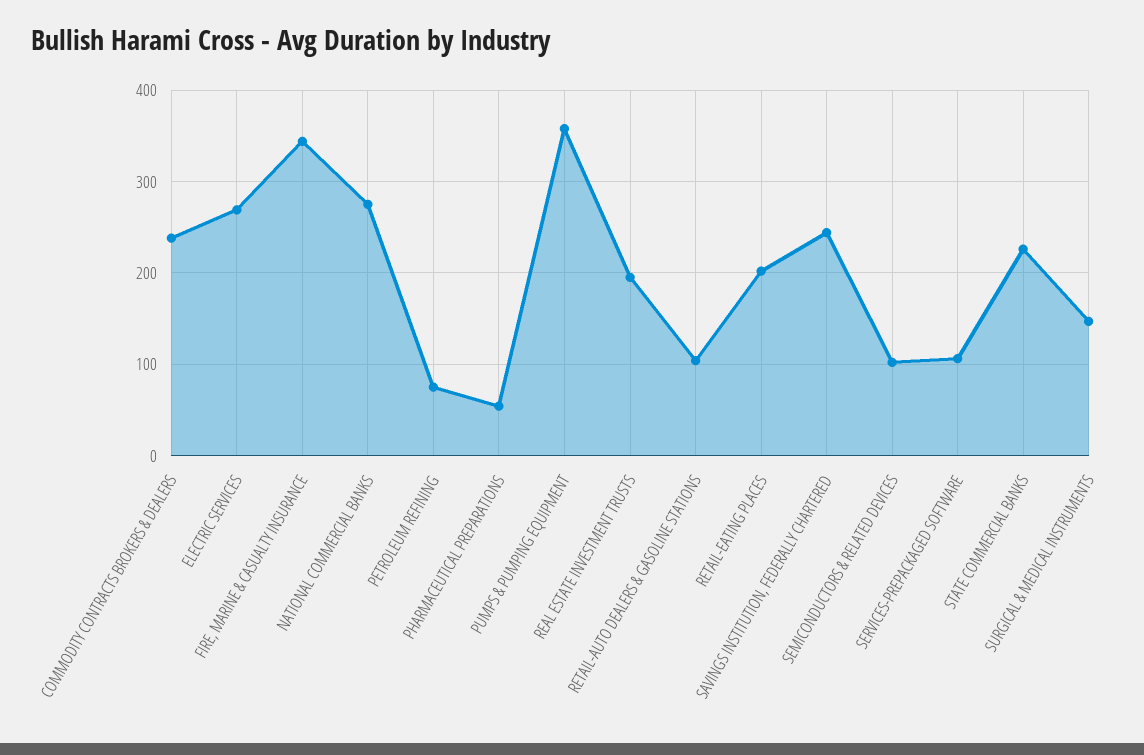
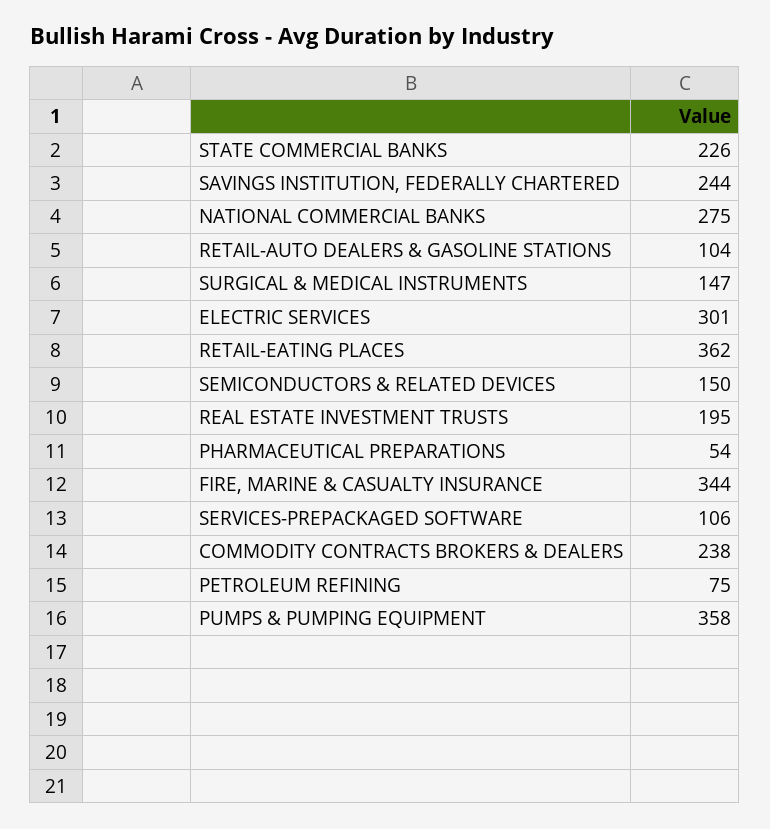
ELECTRIC SERVICES: 270 -> 301
RETAIL-EATING PLACES: 200 -> 362
SEMICONDUCTORS & RELATED DEVICES: 100 -> 150

